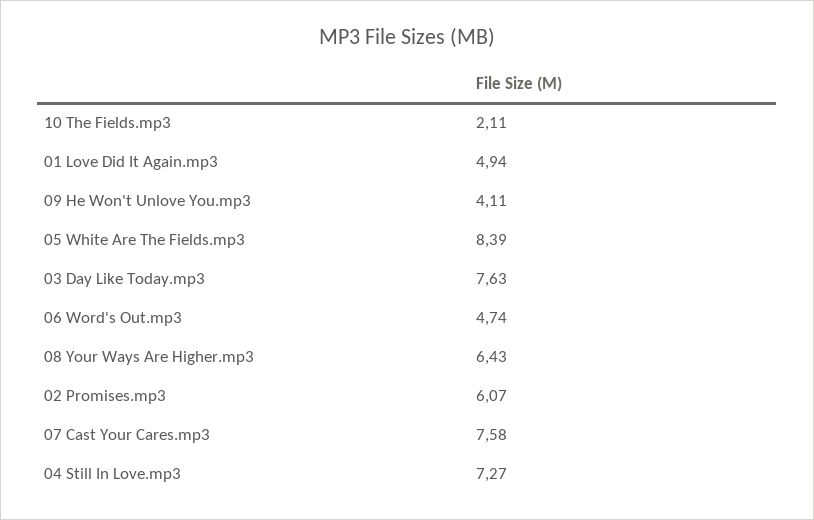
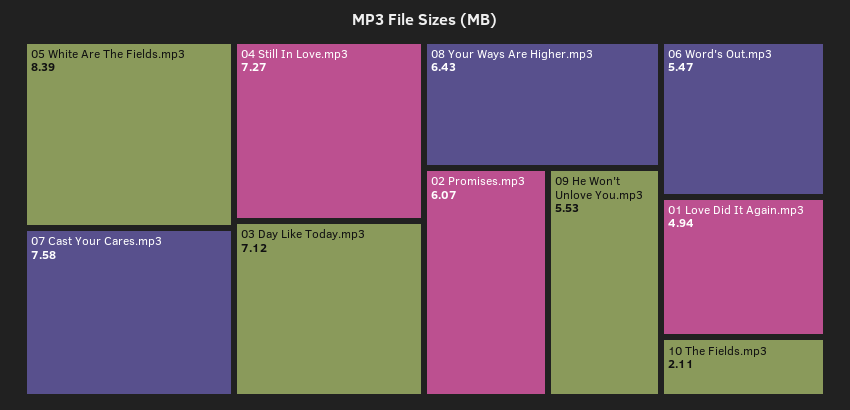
09 He Won't Unlove You.mp3: 4.11 -> 5.53
03 Day Like Today.mp3: 7.63 -> 7.12
06 Word's Out.mp3: 4.74 -> 5.47

